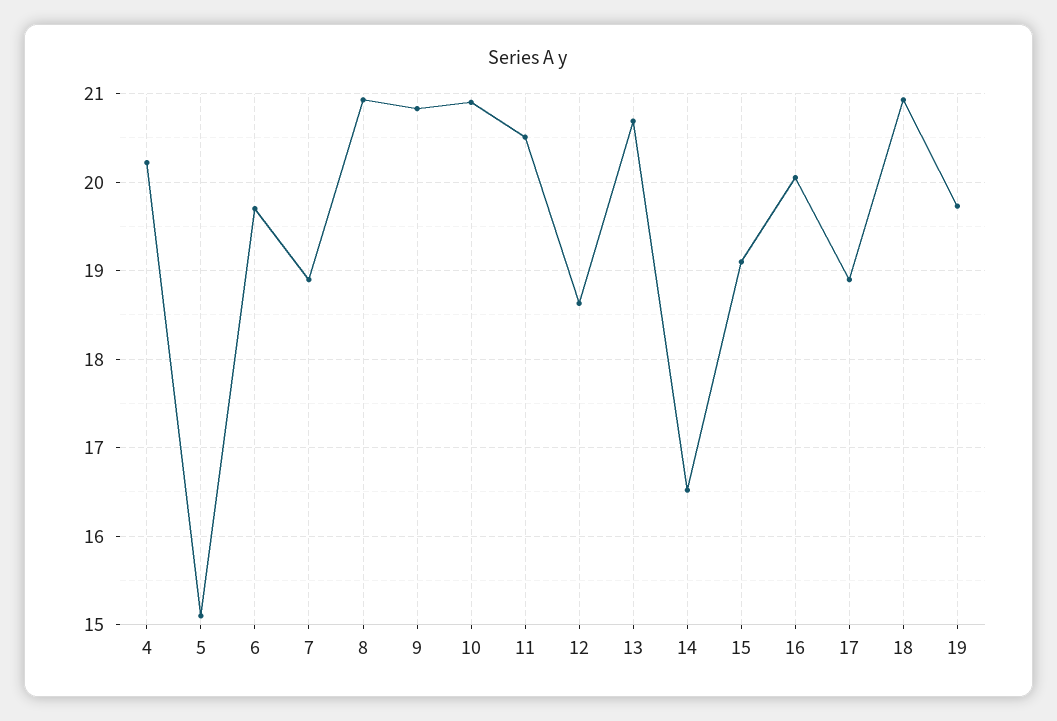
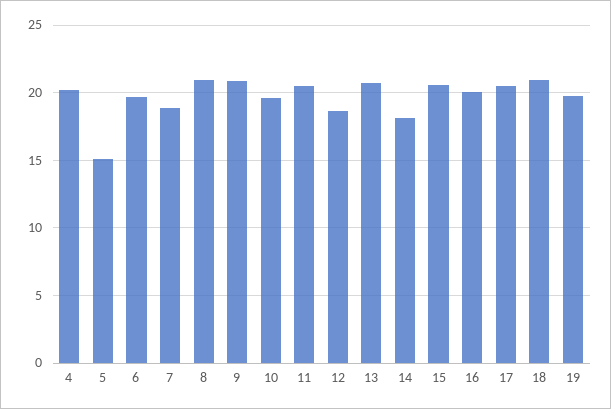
10: 20.9 -> 19.5
14: 16.5 -> 18
15: 19.1 -> 20.5
17: 18.9 -> 20.5

